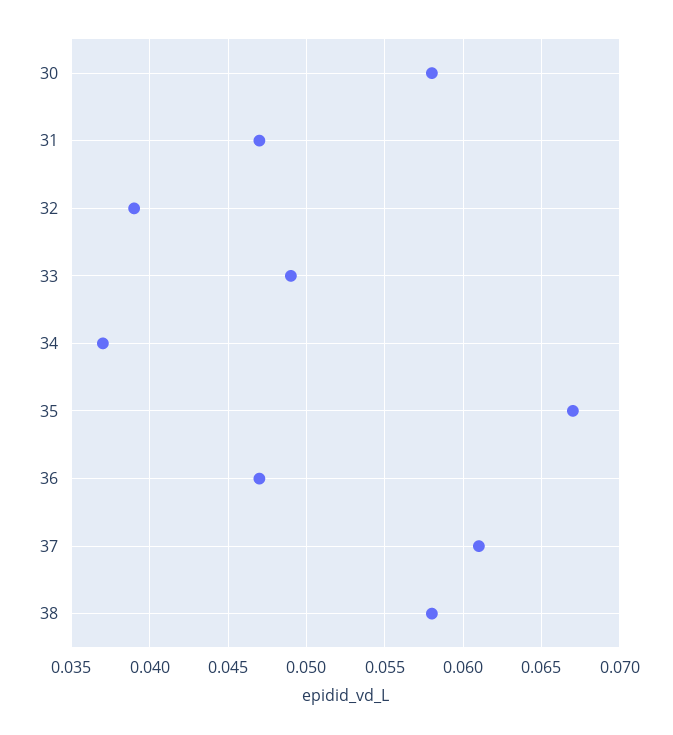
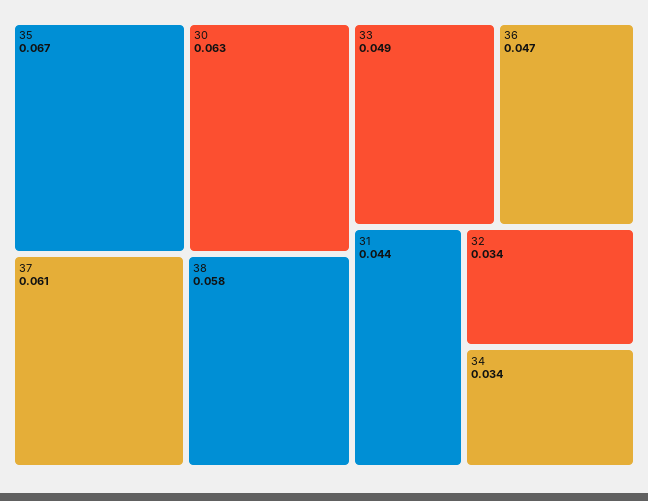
30: 0.058 -> 0.063
31: 0.047 -> 0.044
32: 0.039 -> 0.034
34: 0.037 -> 0.034

